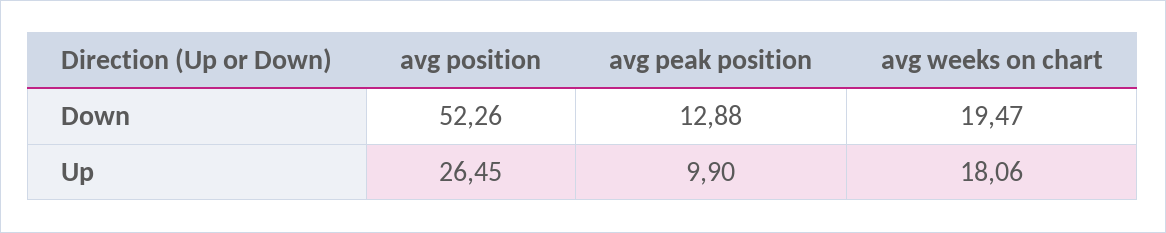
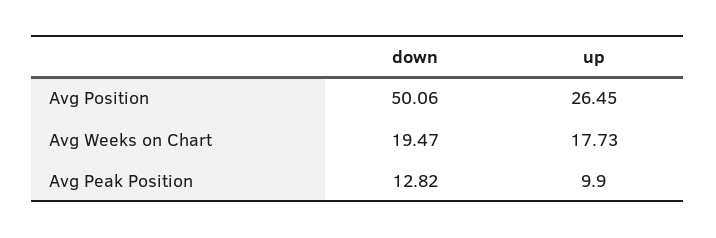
avg position, Down: 52.26 -> 50.06
avg peak position, Down: 12.88 -> 12.82
avg weeks on chart, Up: 18.06 -> 17.73

